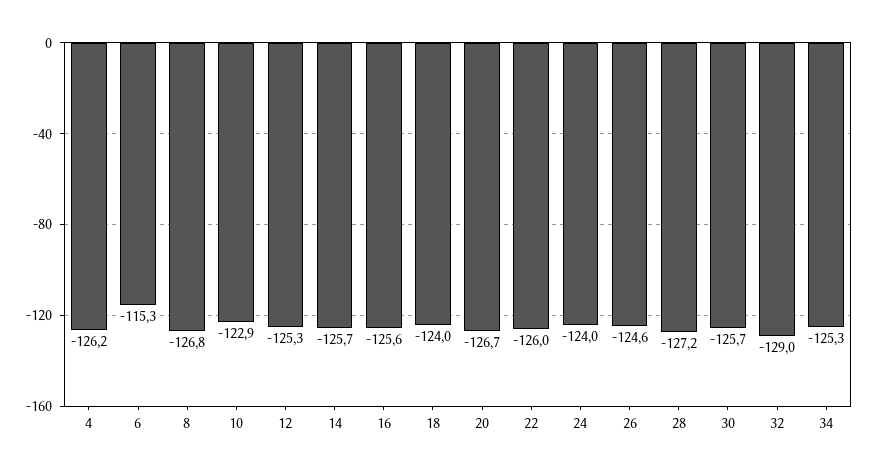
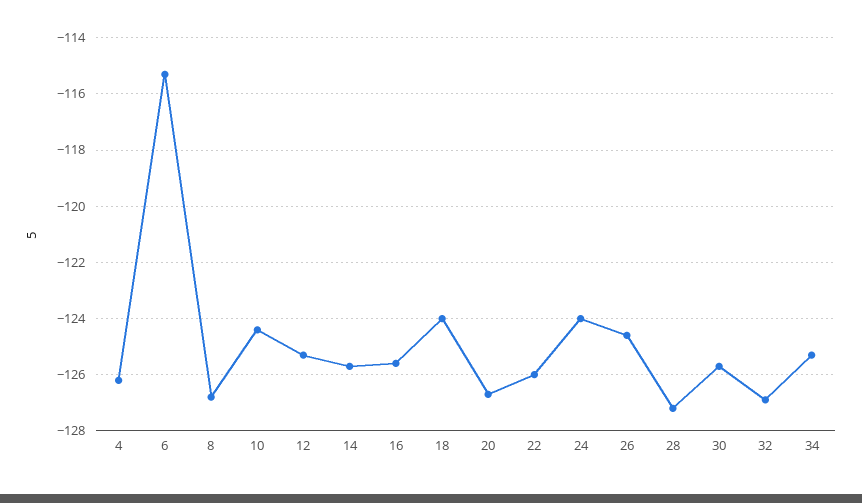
10: -122.9 -> -124.5
32: -129 -> -127

